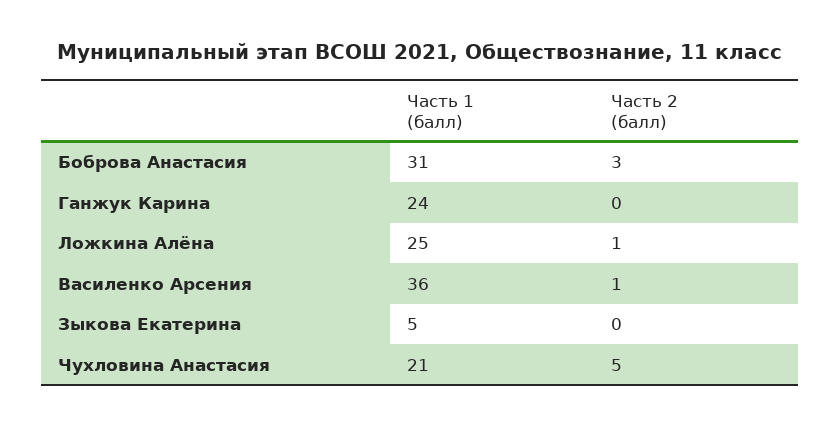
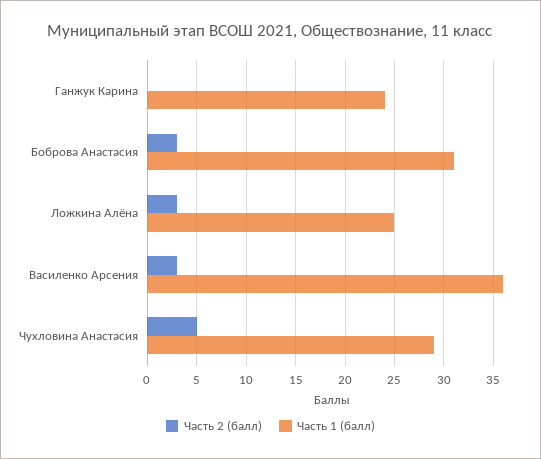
Часть 2 (балл), Ложкина Алёна: 1 -> 3
Часть 2 (балл), Василенко Арсения: 1 -> 3
Часть 1 (балл), Зыкова Екатерина: 5 -> none
Часть 2 (балл), Зыкова Екатерина: 0 -> none
Часть 1 (балл), Чухловина Анастасия: 21 -> 29

